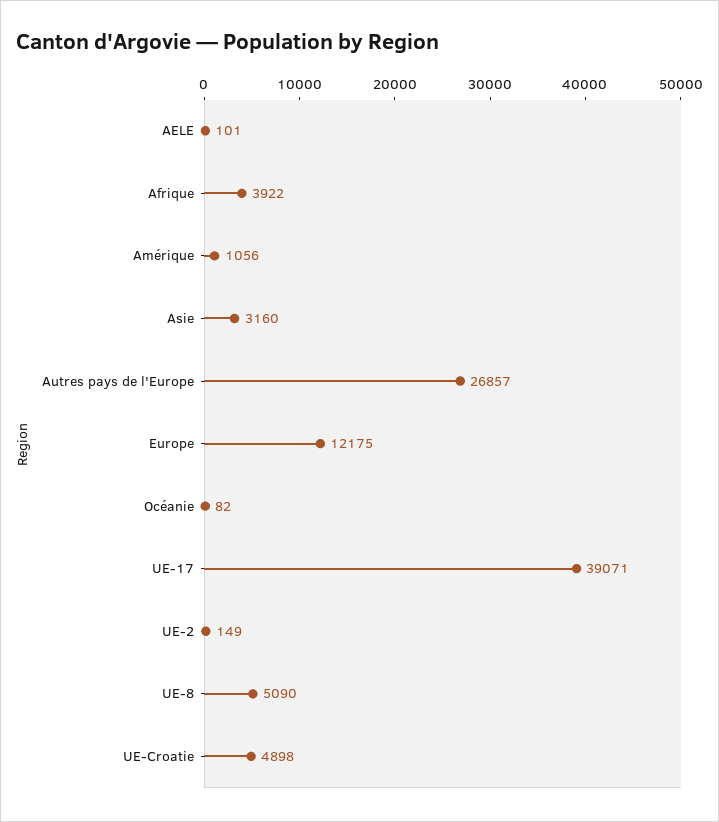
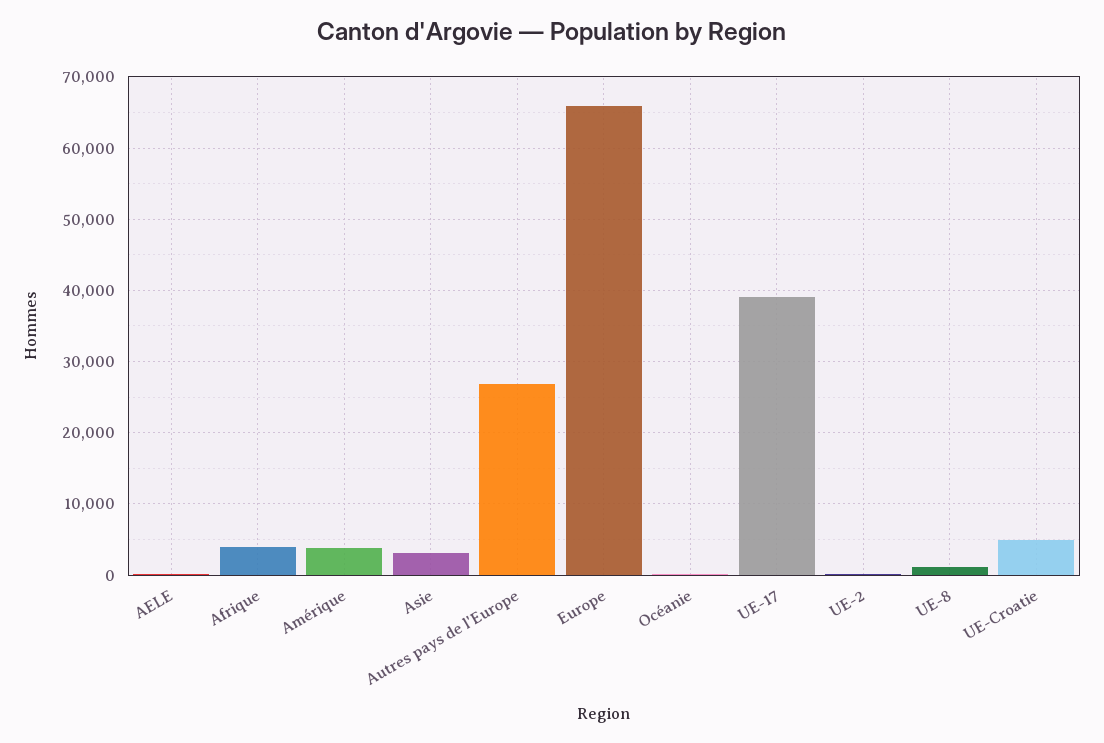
Amérique: 1056 -> 4000
Europe: 12175 -> 66000
UE-8: 5090 -> 1000

